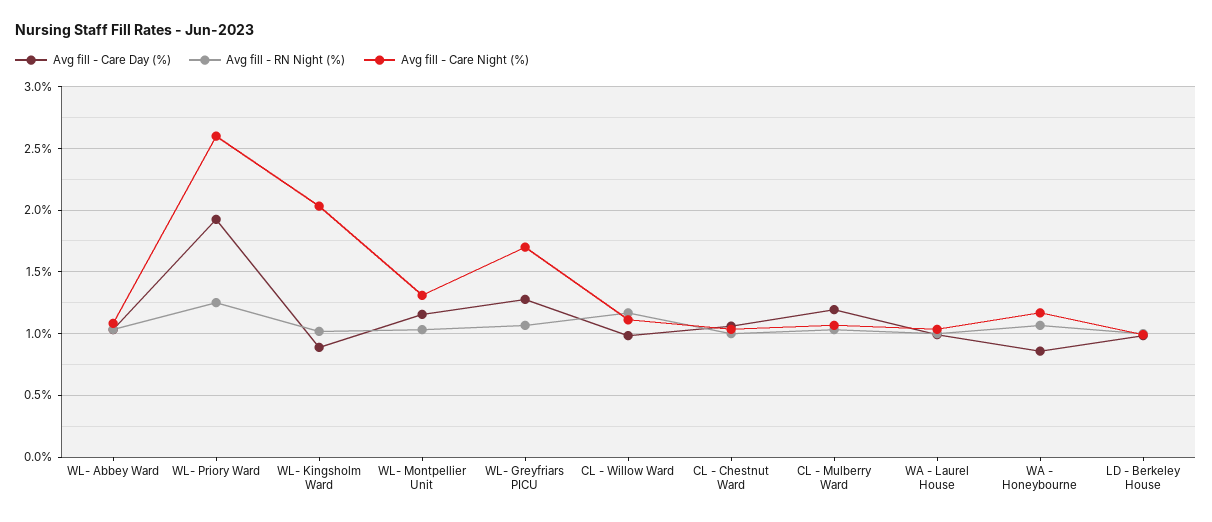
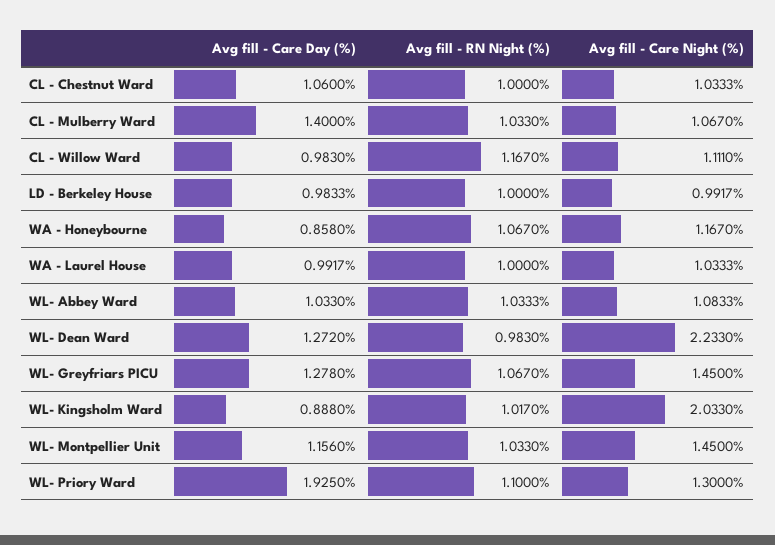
Avg fill - RN Night (%), WL- Priory Ward: 1.25 -> 1.1
Avg fill - Care Night (%), WL- Priory Ward: 2.6 -> 1.3
Avg fill - Care Night (%), WL- Montpellier Unit: 1.3 -> 1.45
Avg fill - Care Night (%), WL- Greyfriars PICU: 1.7 -> 1.45
Avg fill - Care Day (%), CL - Mulberry Ward: 1.2 -> 1.4
Avg fill - Care Day (%), WL- Dean Ward: none -> 1.272
Avg fill - RN Night (%), WL- Dean Ward: none -> 0.983
Avg fill - Care Night (%), WL- Dean Ward: none -> 2.233

